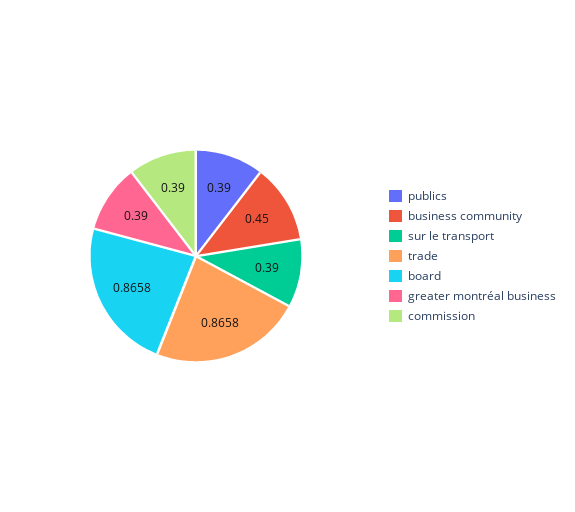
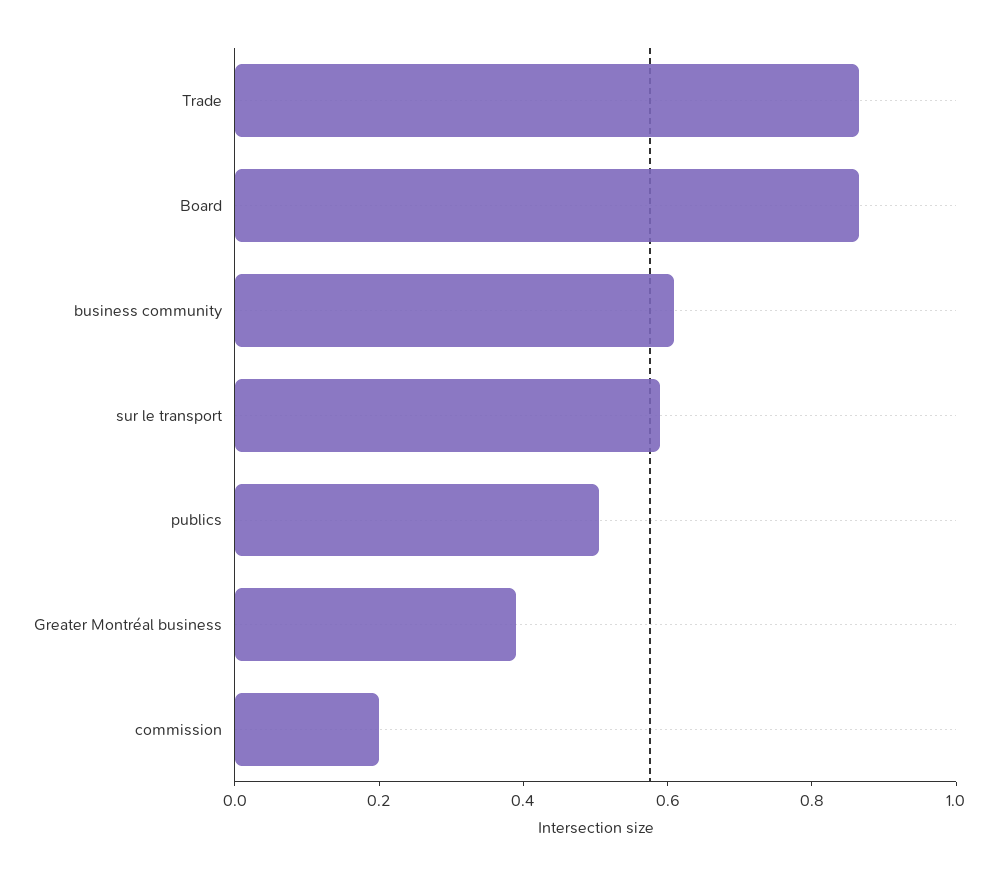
publics: 0.39 -> 0.5
business community: 0.45 -> 0.6
sur le transport: 0.39 -> 0.6
commission: 0.39 -> 0.2

